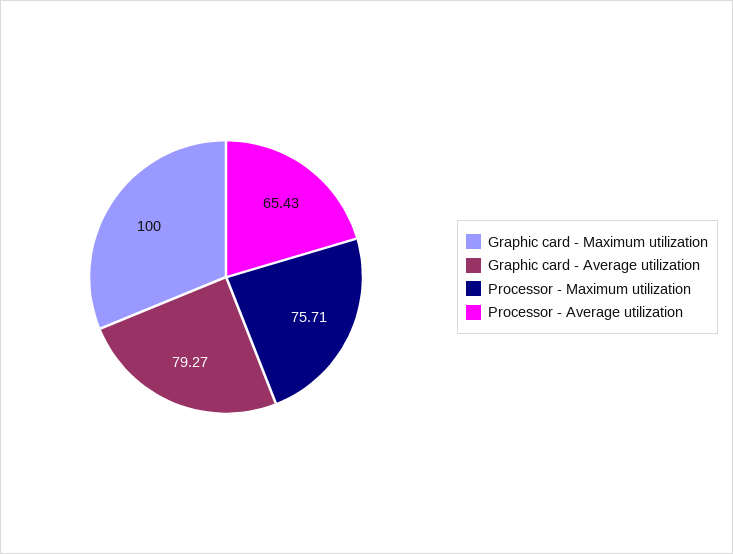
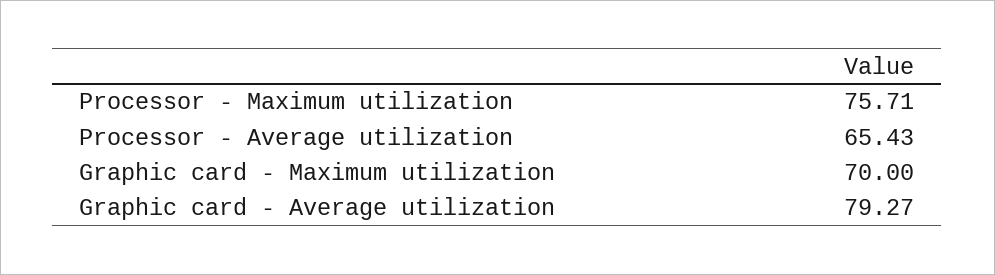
Graphic card - Maximum utilization: 100 -> 70

